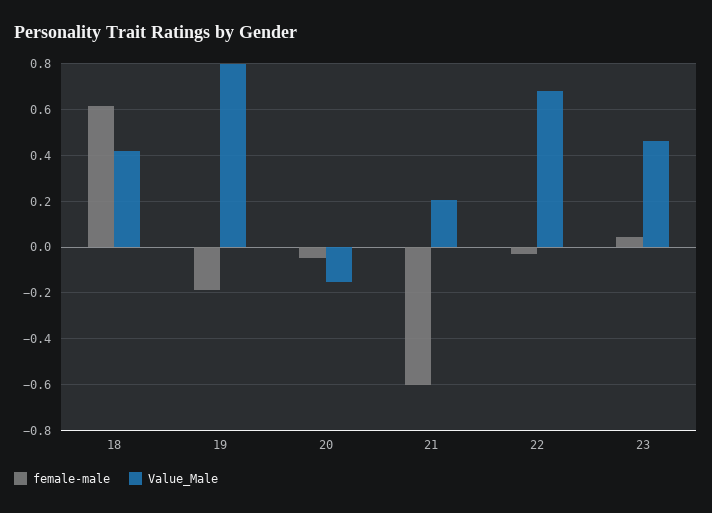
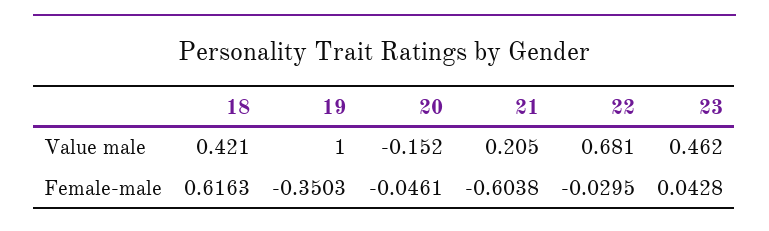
female-male, 19: -0.2 -> -0.3503
Value_Male, 19: 0.8 -> 1

